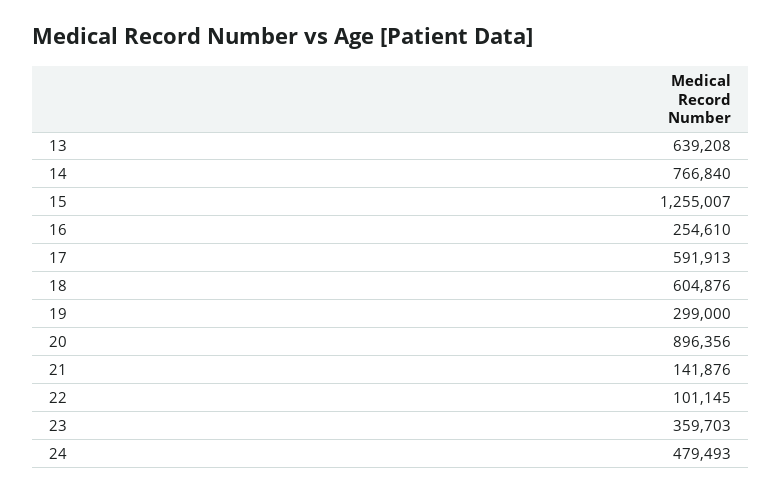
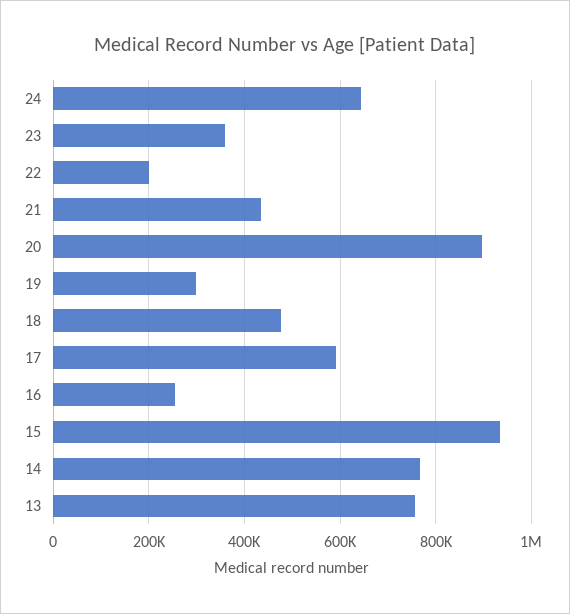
13: 639208 -> 760000
15: 1255007 -> 940000
18: 604876 -> 480000
21: 141876 -> 440000
22: 101145 -> 200000
24: 479493 -> 640000

